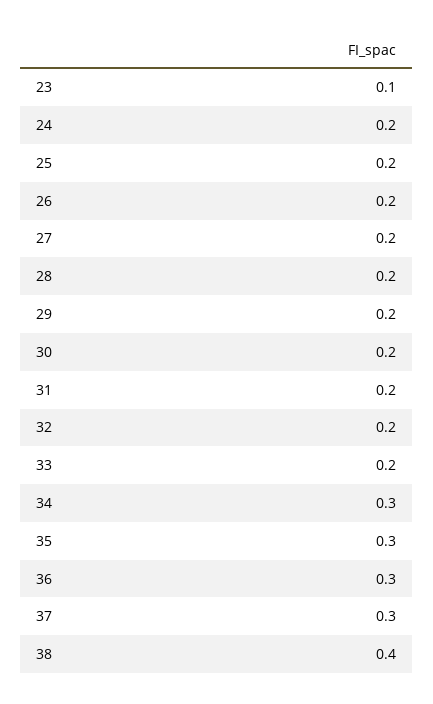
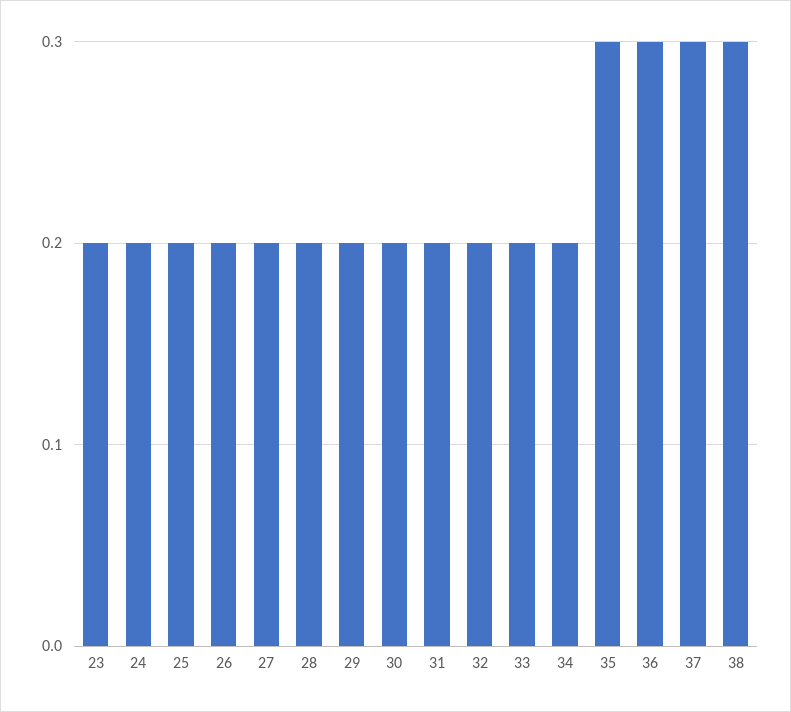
23: 0.1 -> 0.2
34: 0.3 -> 0.2
38: 0.4 -> 0.3

